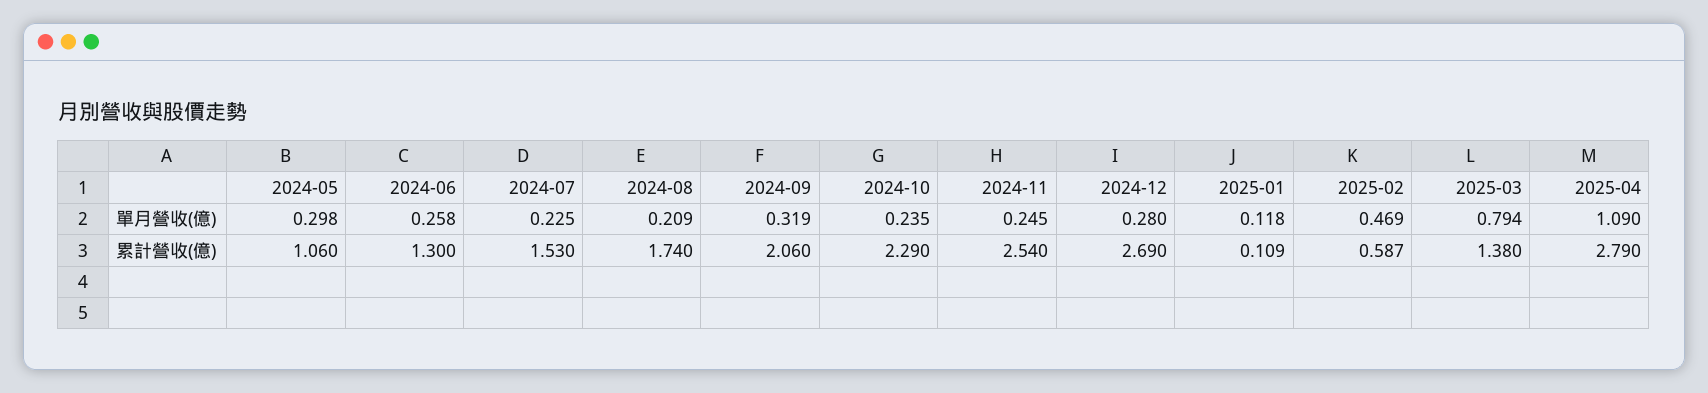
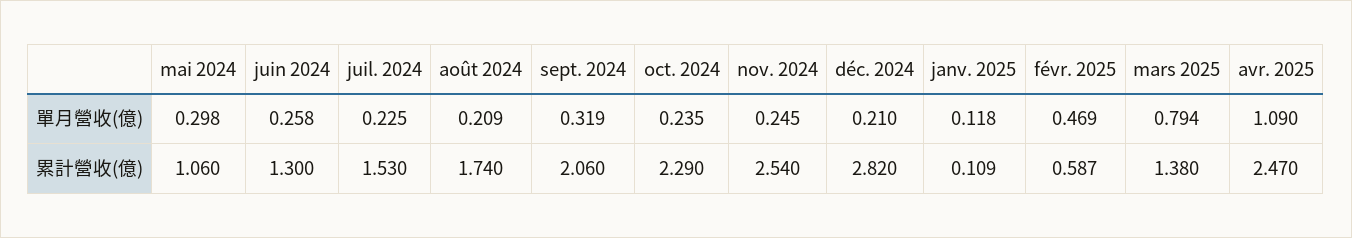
2024-12, 單月營收(億): 0.28 -> 0.21
2024-12, 累計營收(億): 2.69 -> 2.82
2025-04, 累計營收(億): 2.79 -> 2.47

